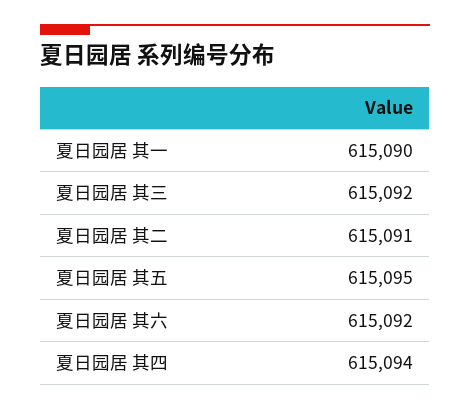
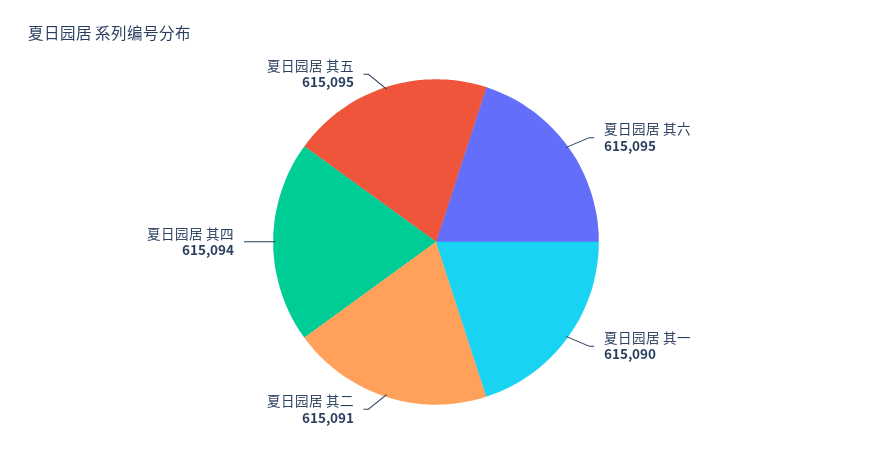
夏日园居 其三: 615092 -> none
夏日园居 其六: 615092 -> 615095

